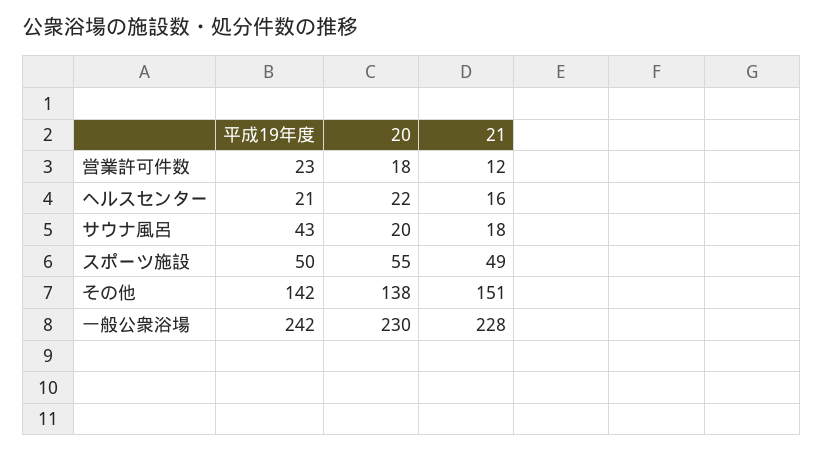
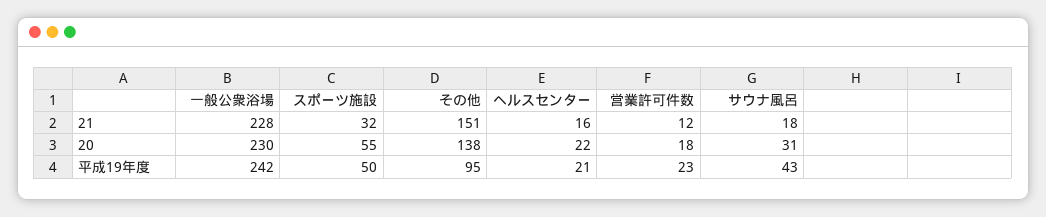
20, サウナ風呂: 20 -> 31
21, スポーツ施設: 49 -> 32
平成19年度, その他: 142 -> 95

